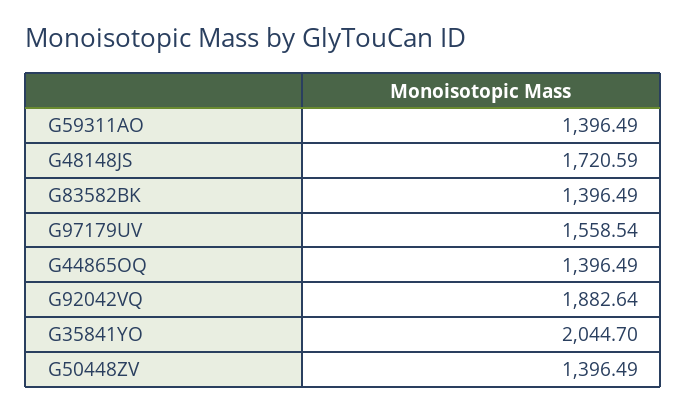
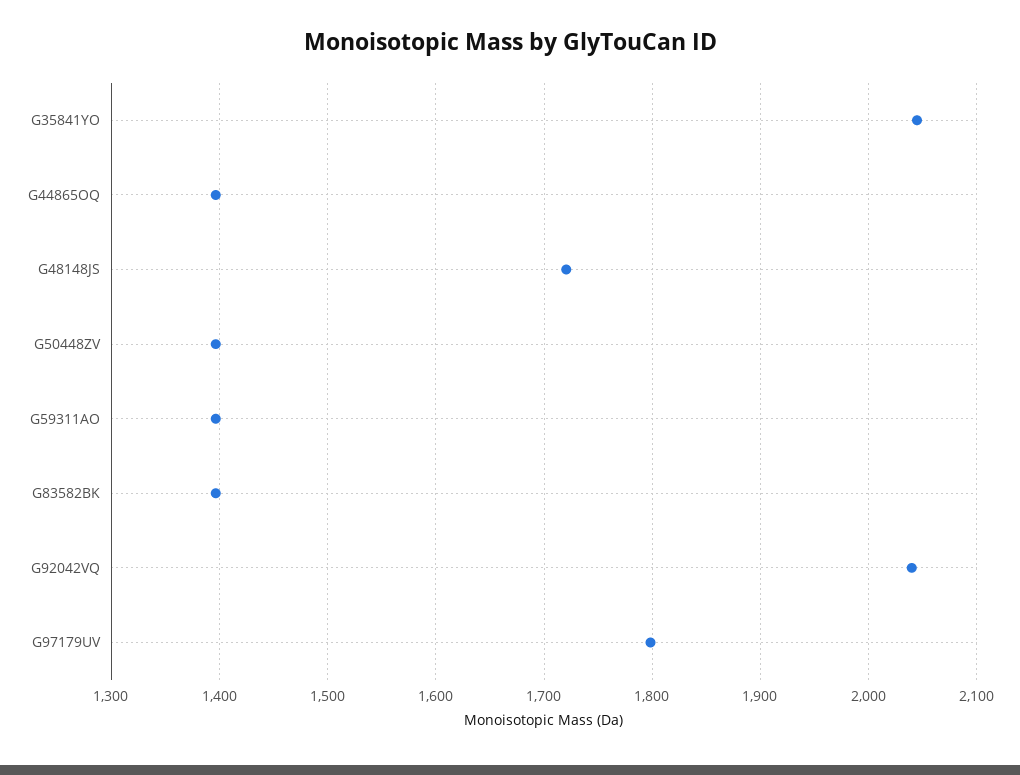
G97179UV: 1558.54 -> 1800
G92042VQ: 1882.64 -> 2040

